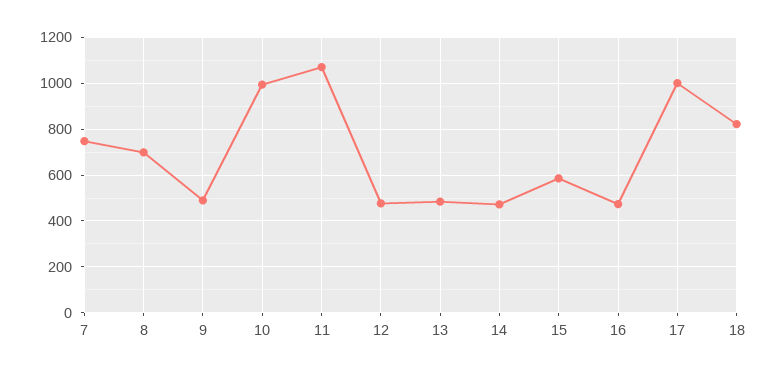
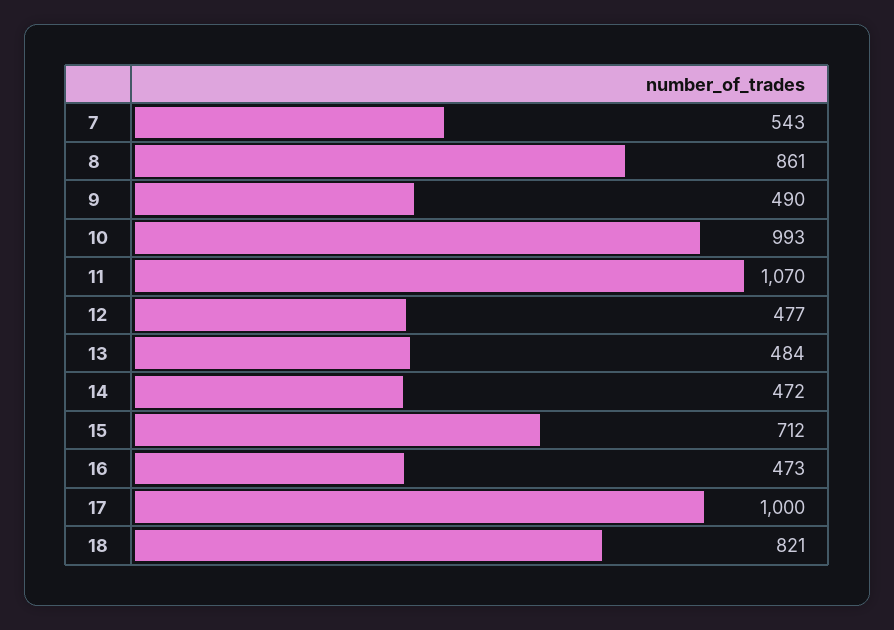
7: 750 -> 543
8: 700 -> 861
15: 600 -> 712

